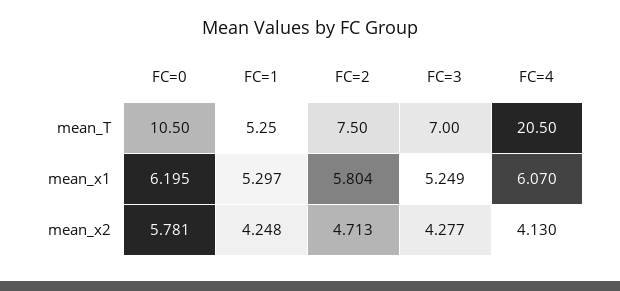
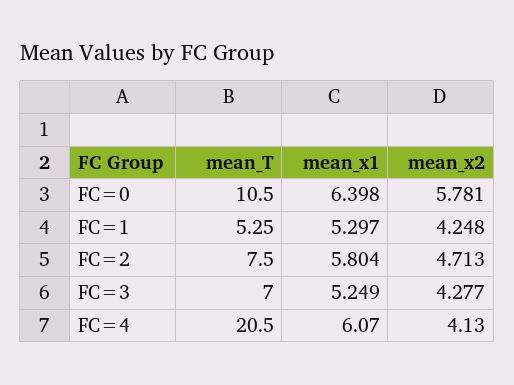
FC=0, mean_x1: 6.195 -> 6.398

